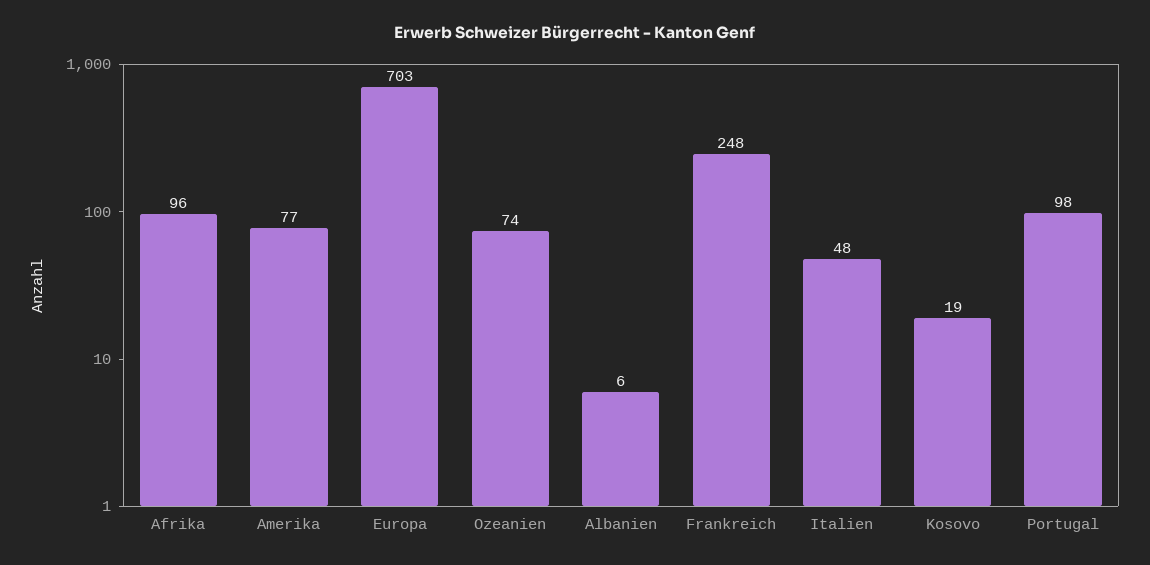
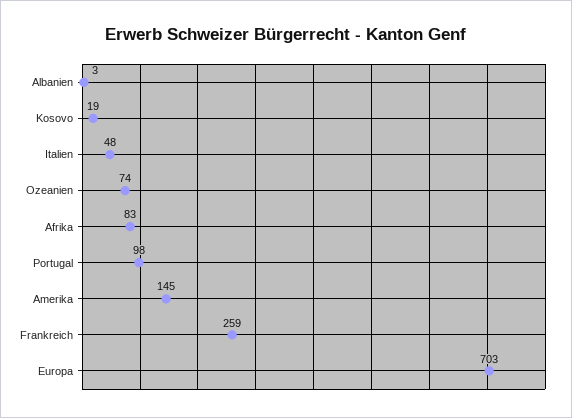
Afrika: 96 -> 83
Amerika: 77 -> 145
Albanien: 6 -> 3
Frankreich: 248 -> 259

